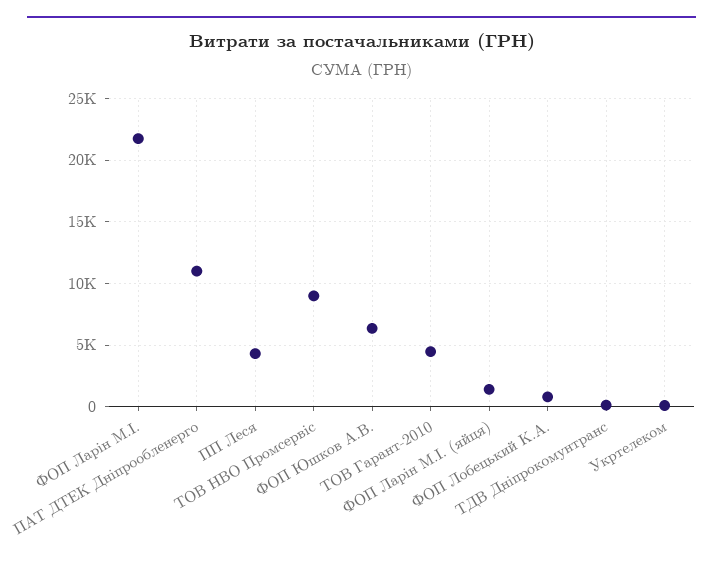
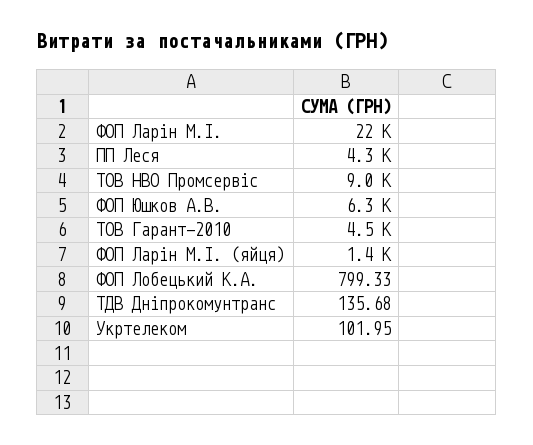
ПАТ ДТЕК Дніпрообленерго: 11000 -> none

